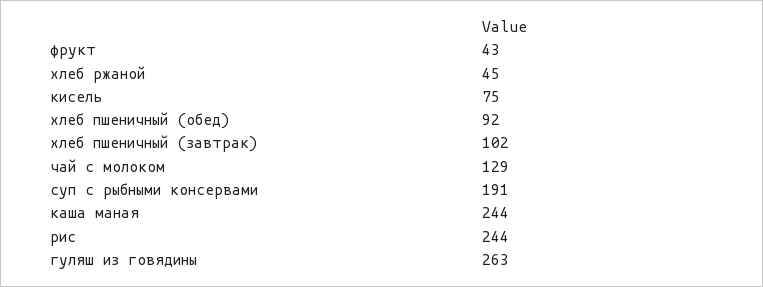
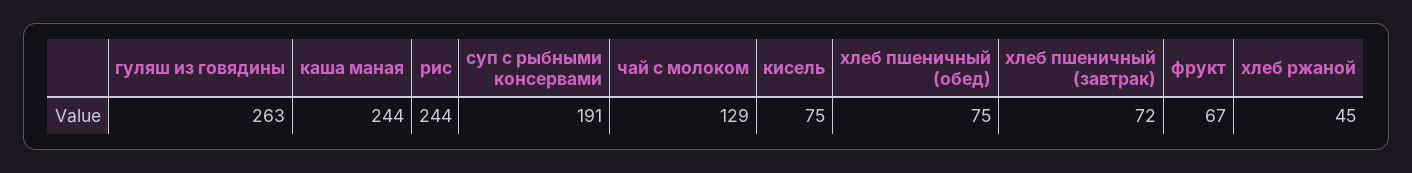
фрукт: 43 -> 67
хлеб пшеничный (обед): 92 -> 75
хлеб пшеничный (завтрак): 102 -> 72

